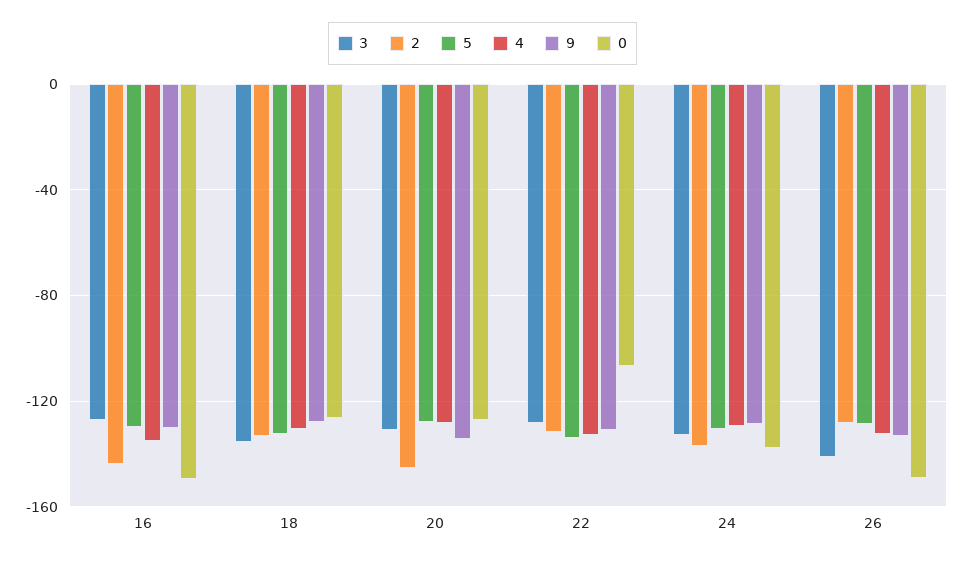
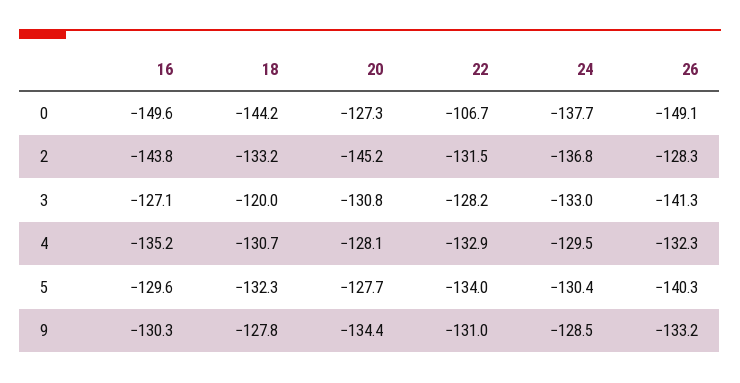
3, 18: -135 -> -120
0, 18: -125 -> -144.2
5, 26: -130 -> -140.3

